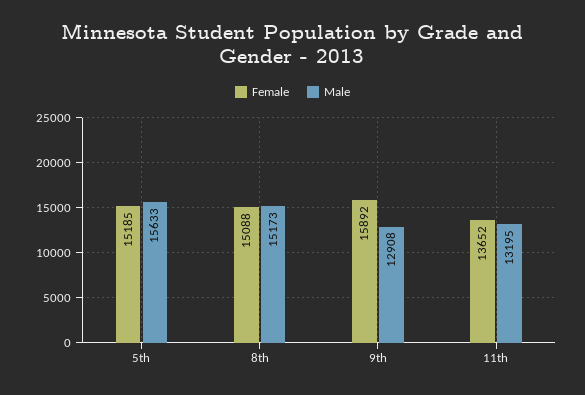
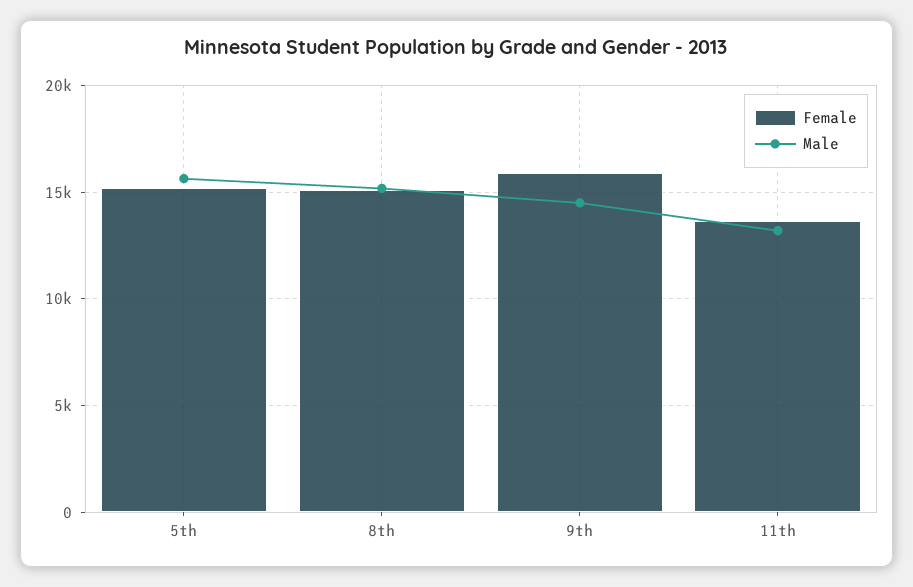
Male, 9th: 12908 -> 14500

